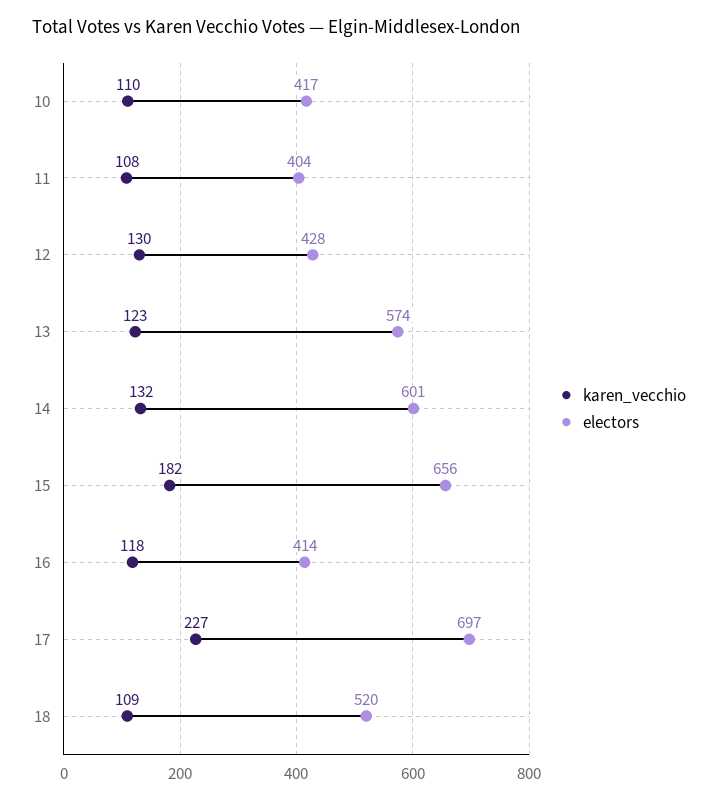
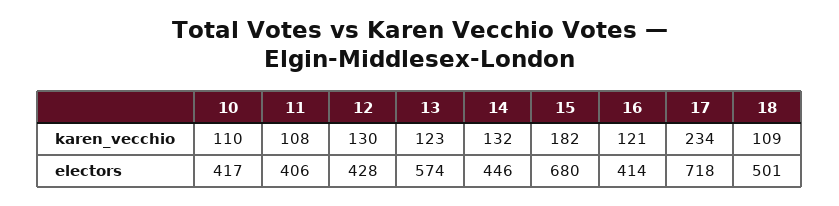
electors, 11: 404 -> 406
electors, 14: 601 -> 446
electors, 15: 656 -> 680
karen_vecchio, 16: 118 -> 121
karen_vecchio, 17: 227 -> 234
electors, 17: 697 -> 718
electors, 18: 520 -> 501

